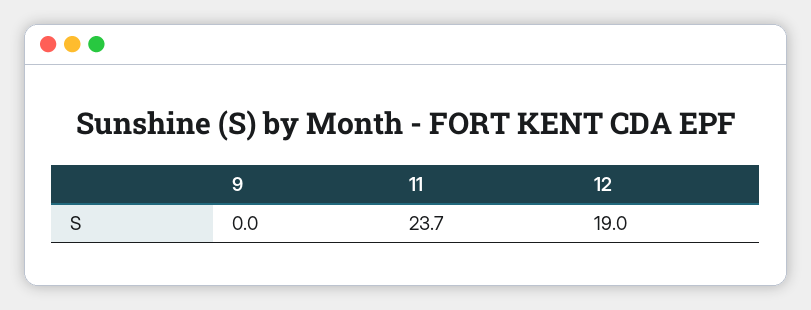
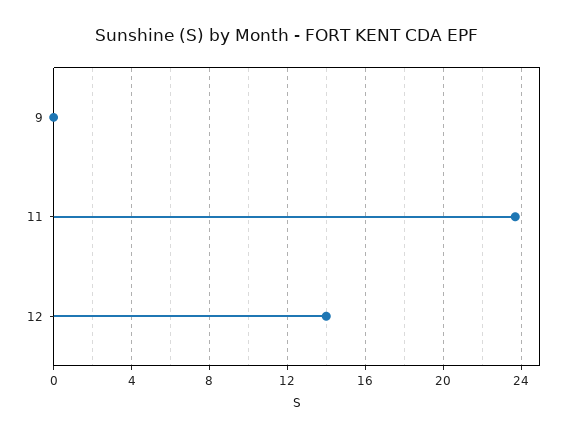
12: 19 -> 14

